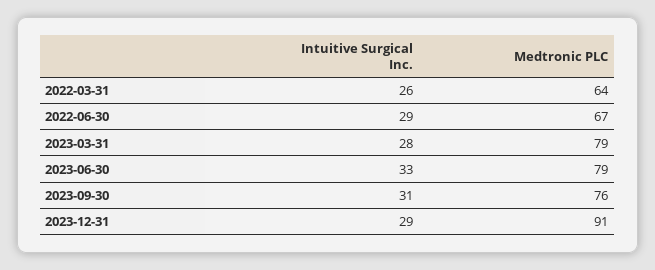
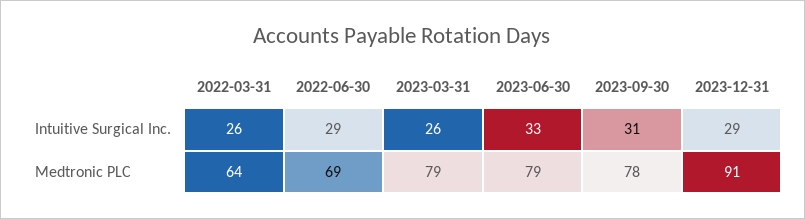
Medtronic PLC, 2022-06-30: 67 -> 69
Intuitive Surgical Inc., 2023-03-31: 28 -> 26
Medtronic PLC, 2023-09-30: 76 -> 78

